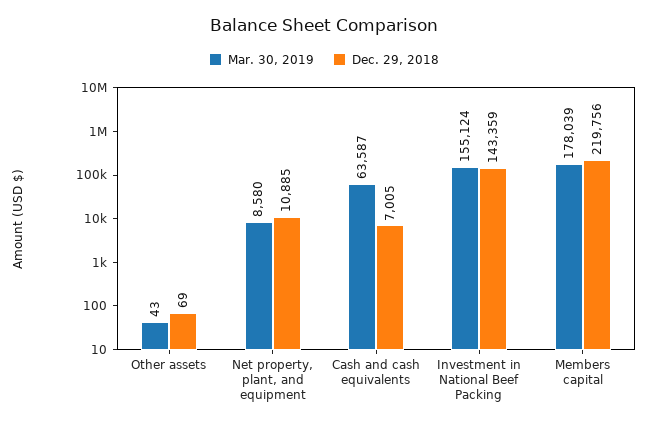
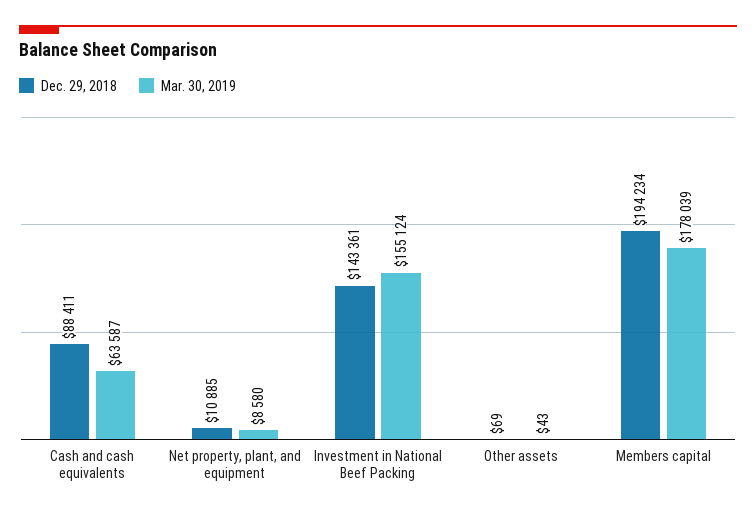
Dec. 29, 2018, Cash and cash equivalents: 7005 -> 88411
Dec. 29, 2018, Investment in National Beef Packing: 143359 -> 143361
Dec. 29, 2018, Members capital: 219756 -> 194234

